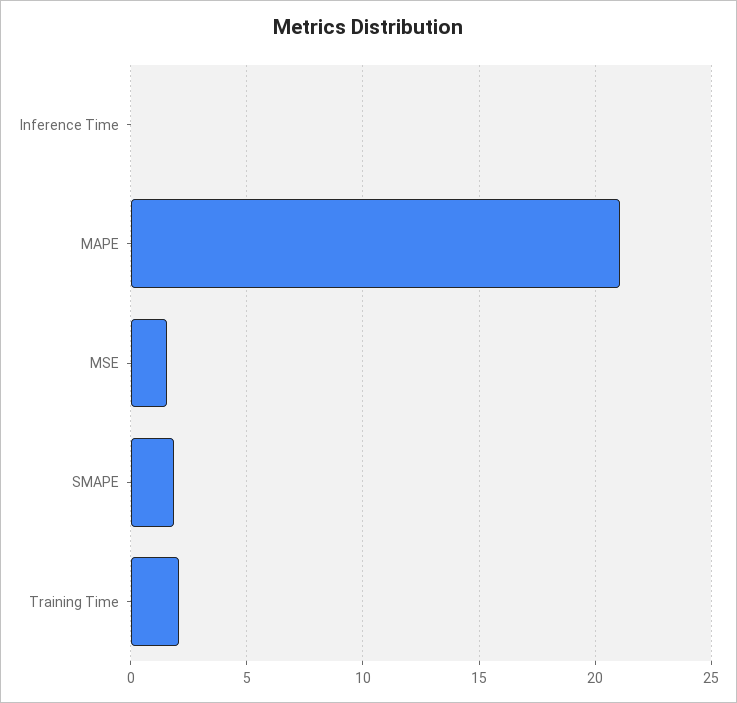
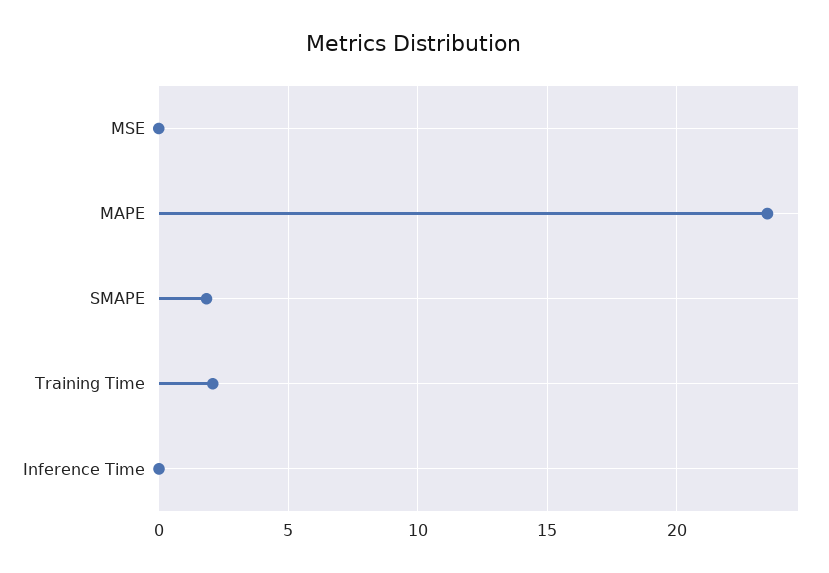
MAPE: 21 -> 23.5
MSE: 1.5 -> 0

